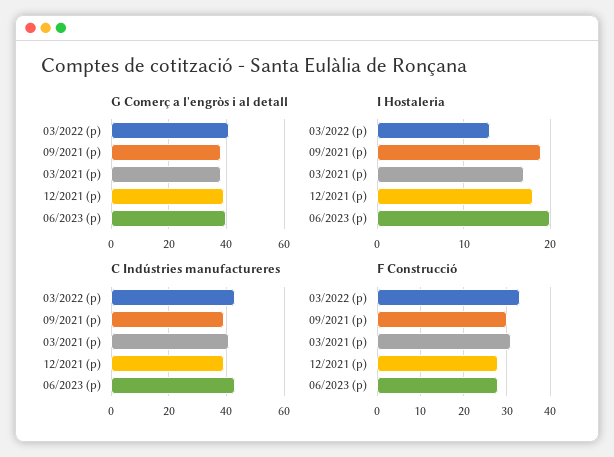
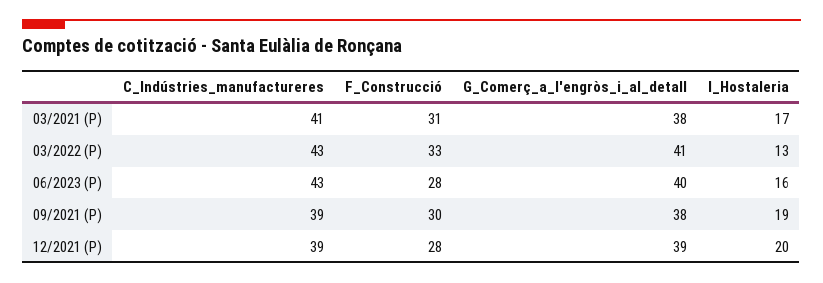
I Hostaleria, 12/2021 (p): 18 -> 20
I Hostaleria, 06/2023 (p): 20 -> 16

